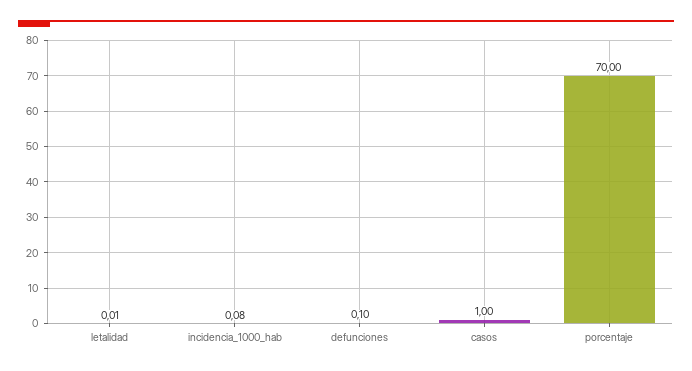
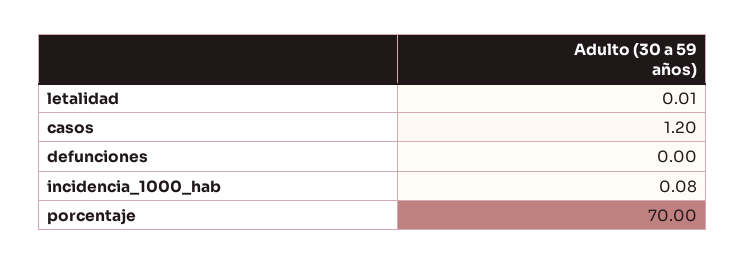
defunciones: 0.1 -> 0
casos: 1 -> 1.2

